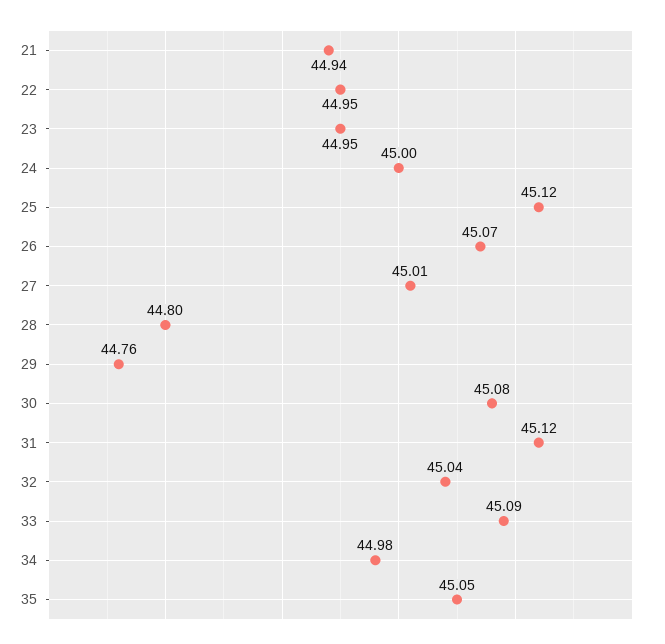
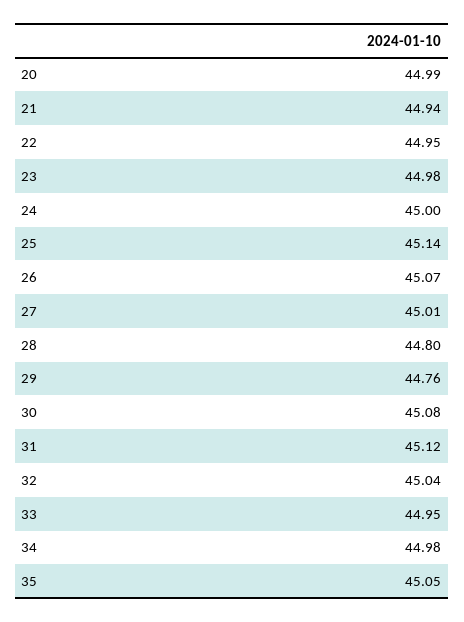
23: 44.95 -> 44.98
25: 45.12 -> 45.14
33: 45.09 -> 44.95
20: none -> 44.99

